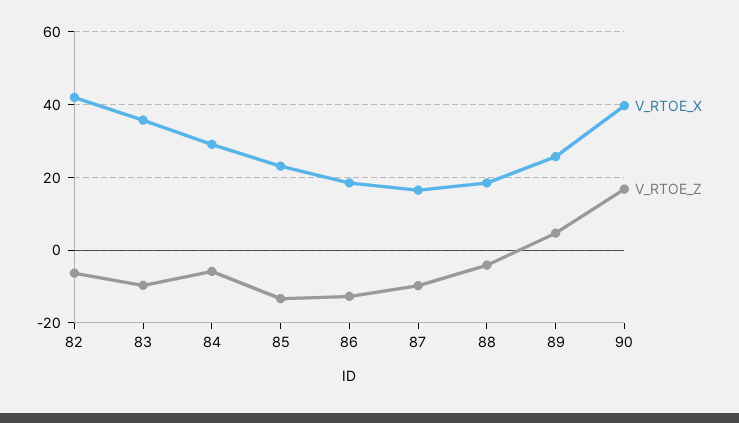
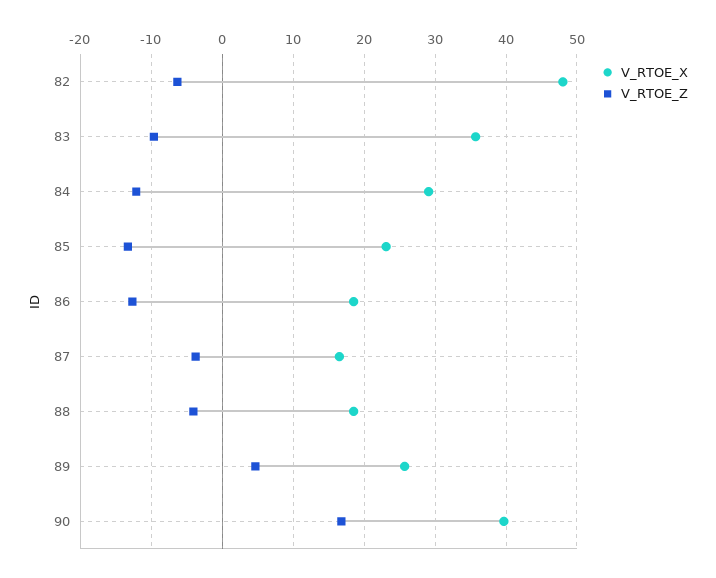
V_RTOE_X, 82: 42 -> 48
V_RTOE_Z, 84: -6 -> -12
V_RTOE_Z, 87: -10 -> -4

